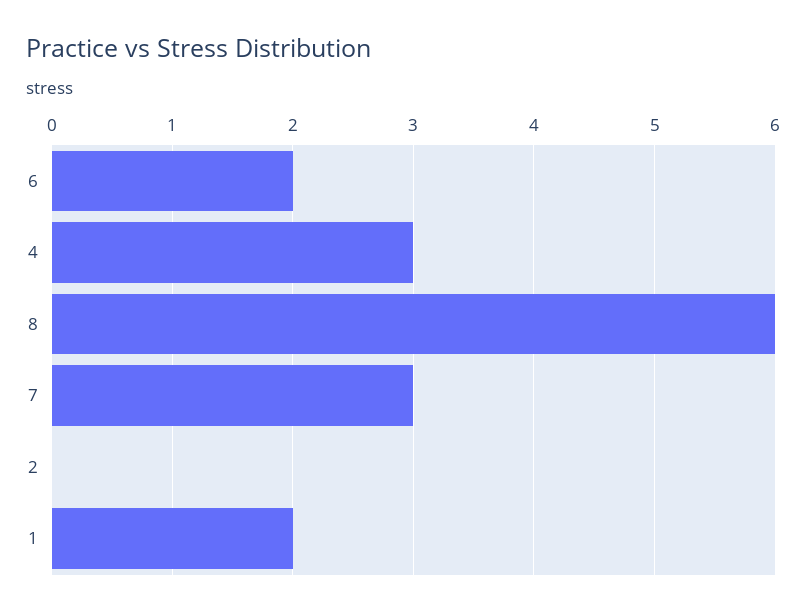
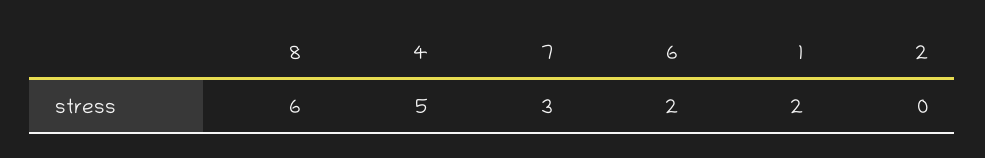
4: 3 -> 5

